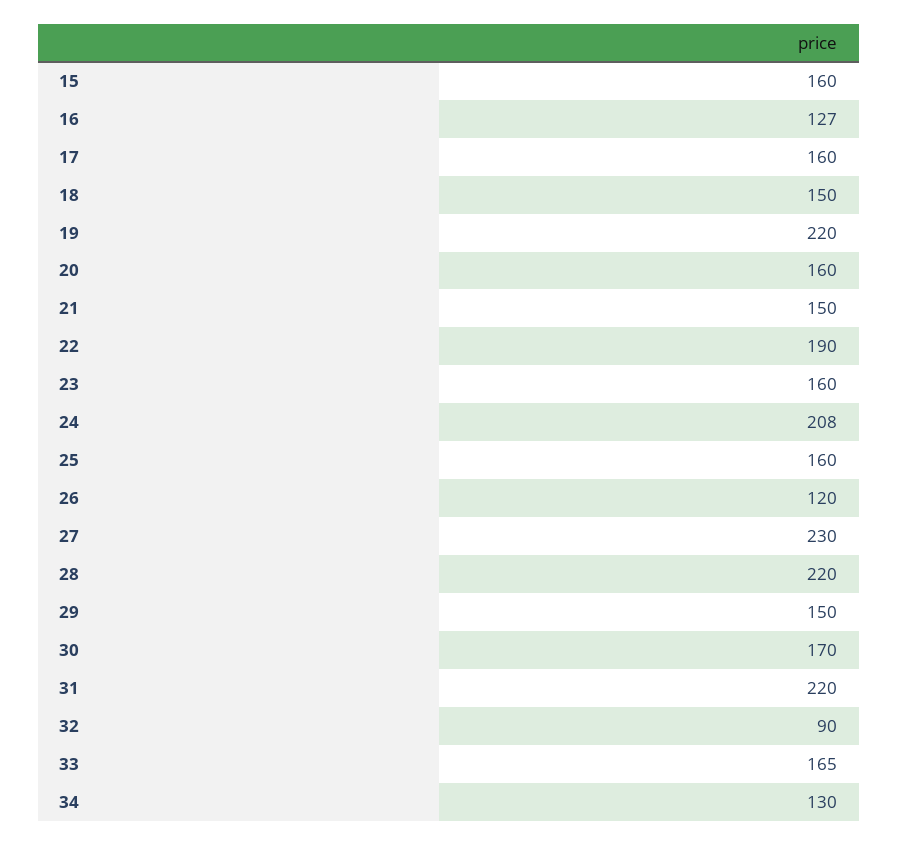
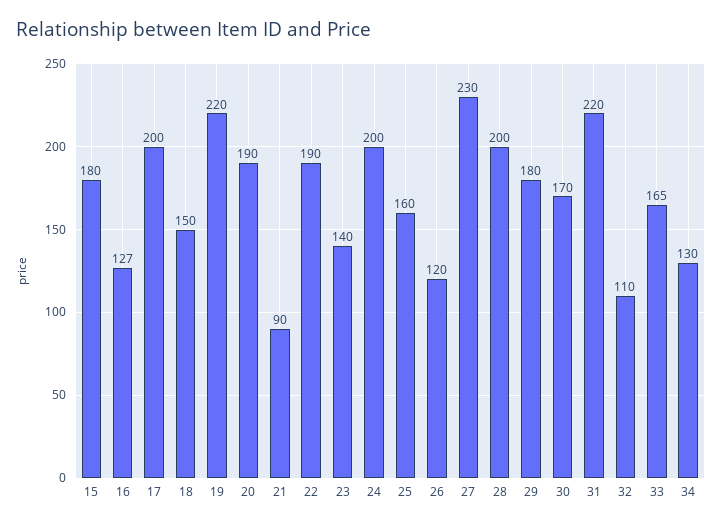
15: 160 -> 180
17: 160 -> 200
20: 160 -> 190
21: 150 -> 90
23: 160 -> 140
24: 208 -> 200
28: 220 -> 200
29: 150 -> 180
32: 90 -> 110

